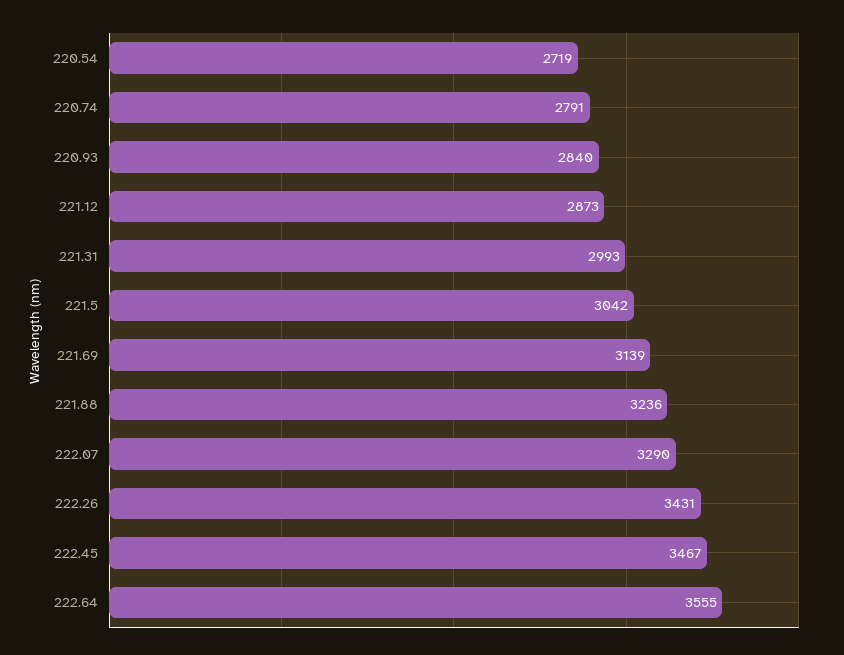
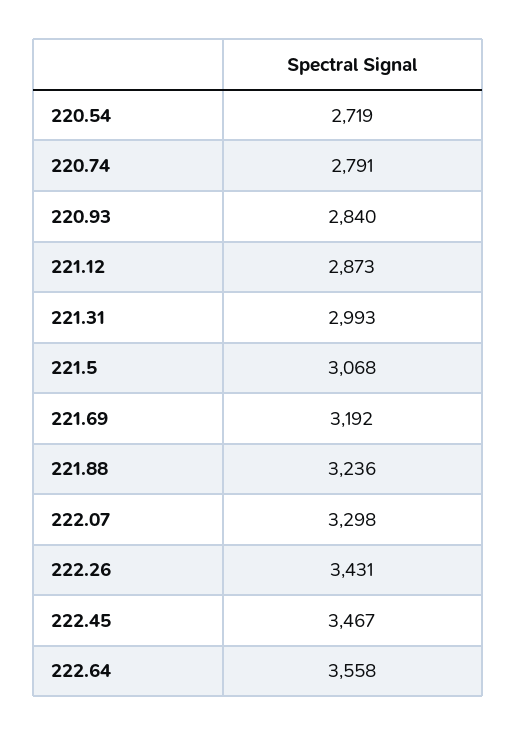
221.5: 3042 -> 3068
221.69: 3139 -> 3192
222.07: 3290 -> 3298
222.64: 3555 -> 3558

